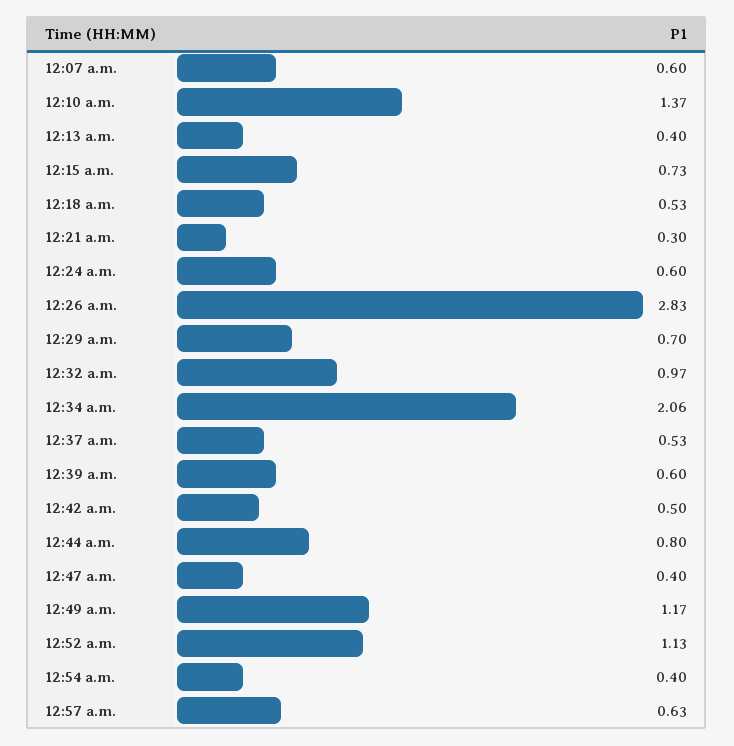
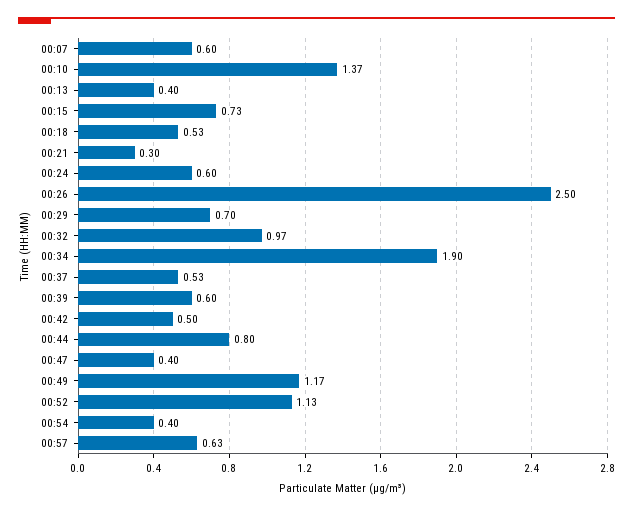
12:26 a.m.: 2.83 -> 2.5
12:34 a.m.: 2.06 -> 1.9

